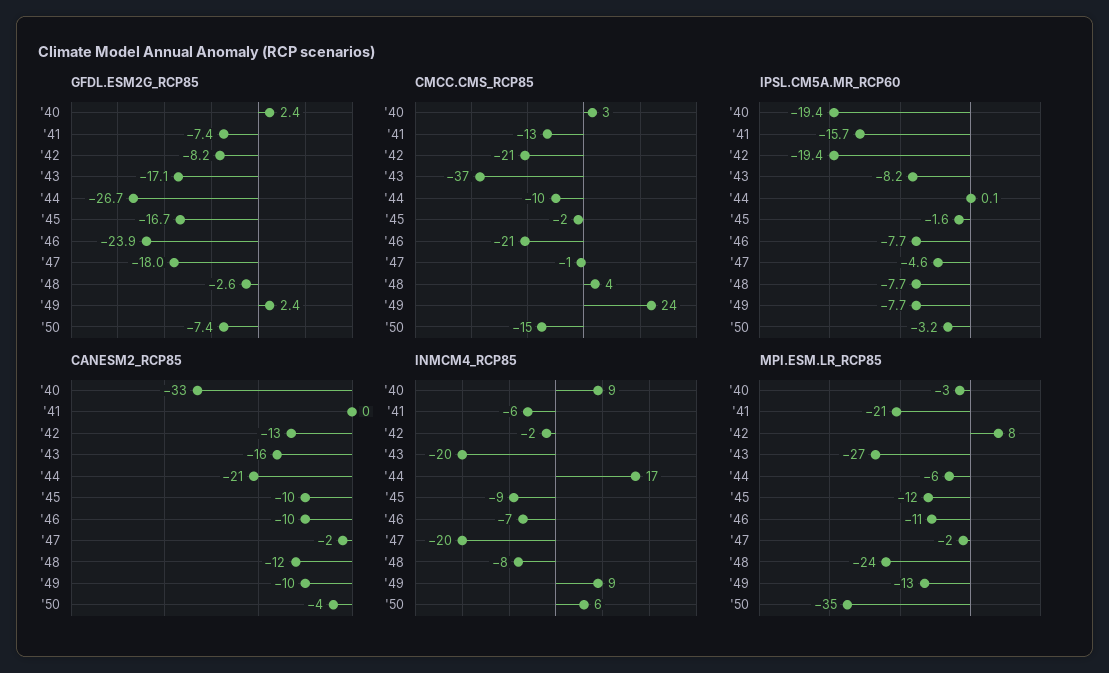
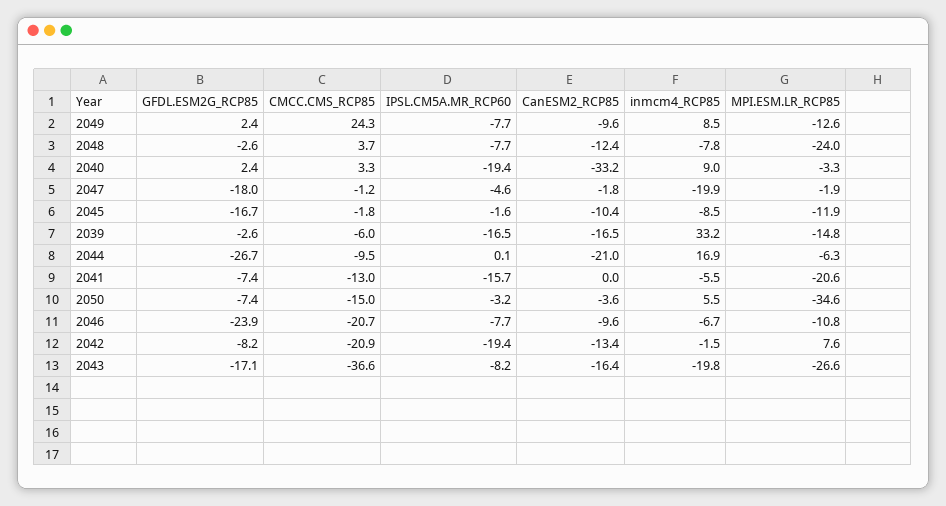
GFDL.ESM2G_RCP85, 2039: none -> -2.6
CMCC.CMS_RCP85, 2039: none -> -6
IPSL.CM5A.MR_RCP60, 2039: none -> -16.5
CANESM2_RCP85, 2039: none -> -16.5
INMCM4_RCP85, 2039: none -> 33.2
MPI.ESM.LR_RCP85, 2039: none -> -14.8

